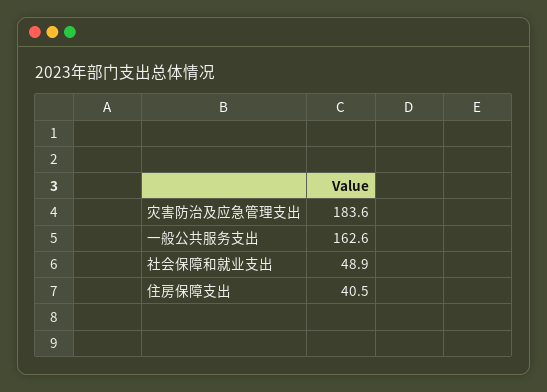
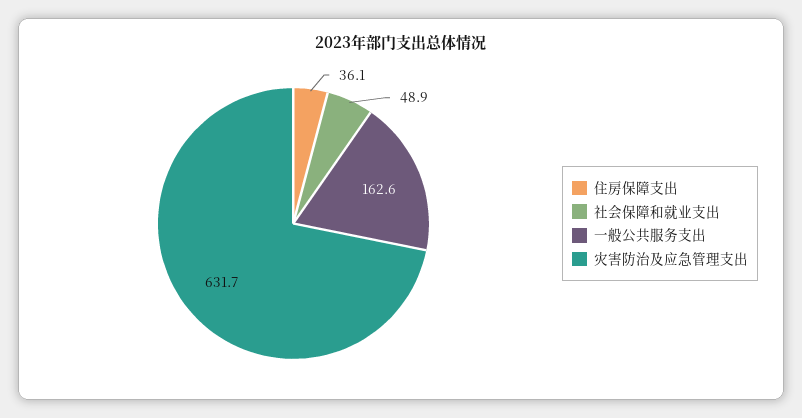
灾害防治及应急管理支出: 183.6 -> 631.7
住房保障支出: 40.5 -> 36.1

